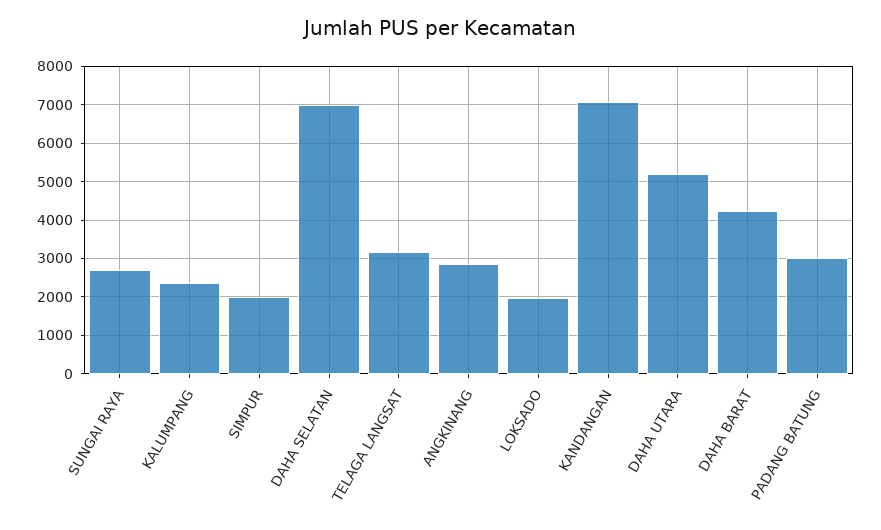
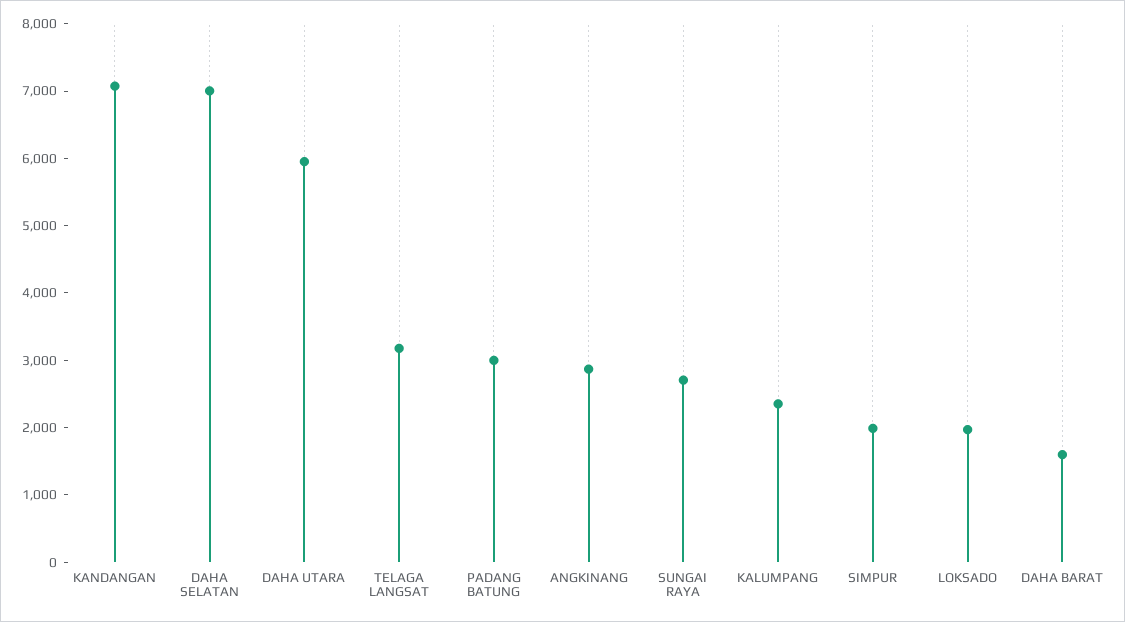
DAHA UTARA: 5200 -> 6000
DAHA BARAT: 4200 -> 1600

